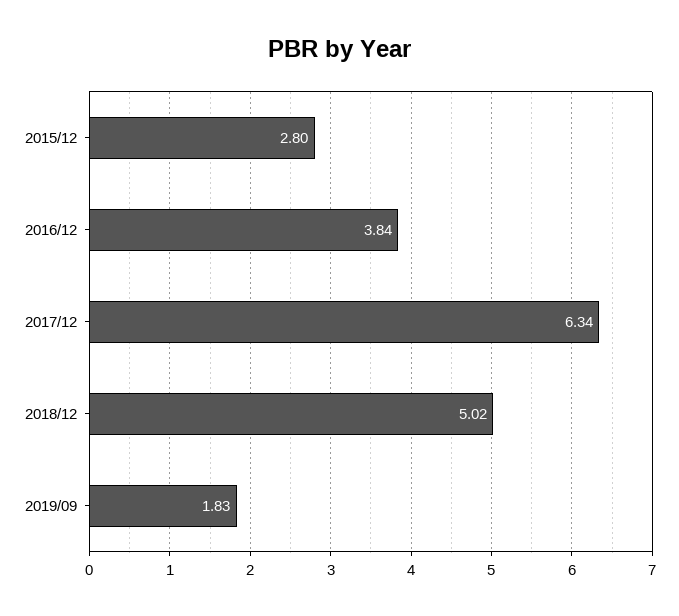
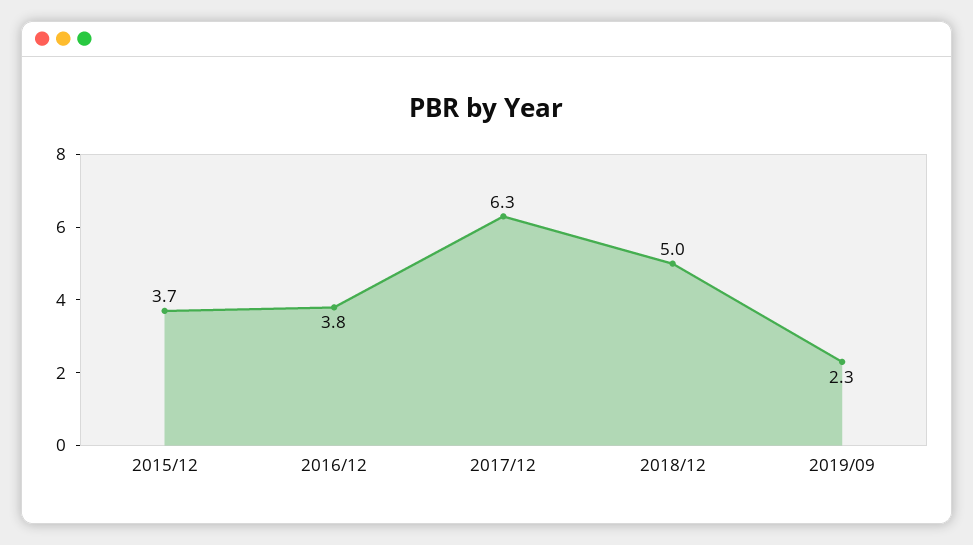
2015/12: 2.8 -> 3.7
2019/09: 1.83 -> 2.3

